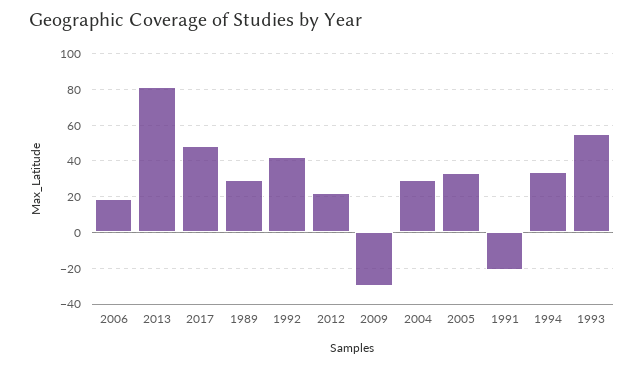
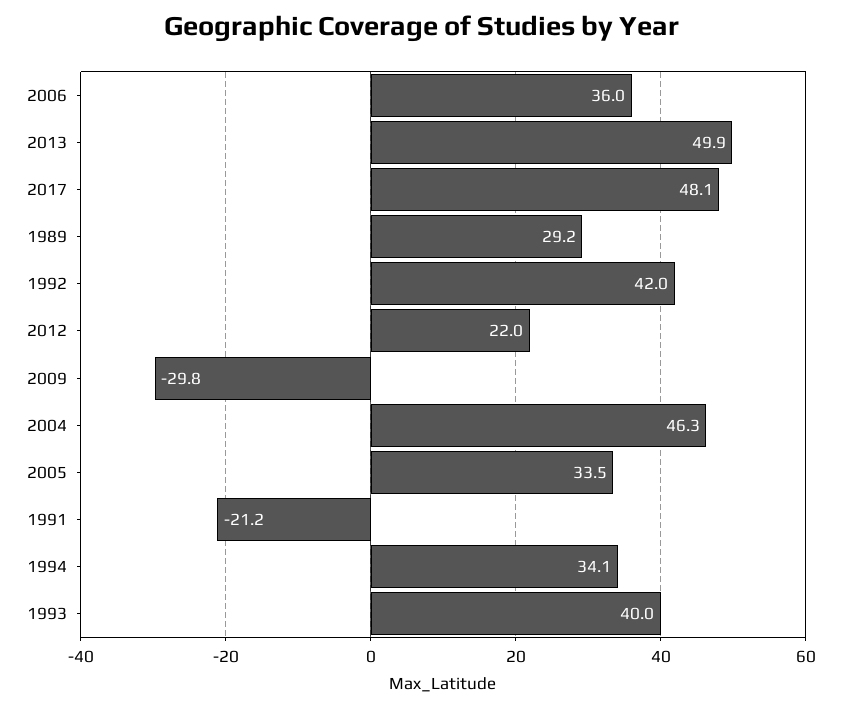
2006: 20 -> 36
2013: 80 -> 49.9
2004: 30 -> 46.3
1993: 55 -> 40

